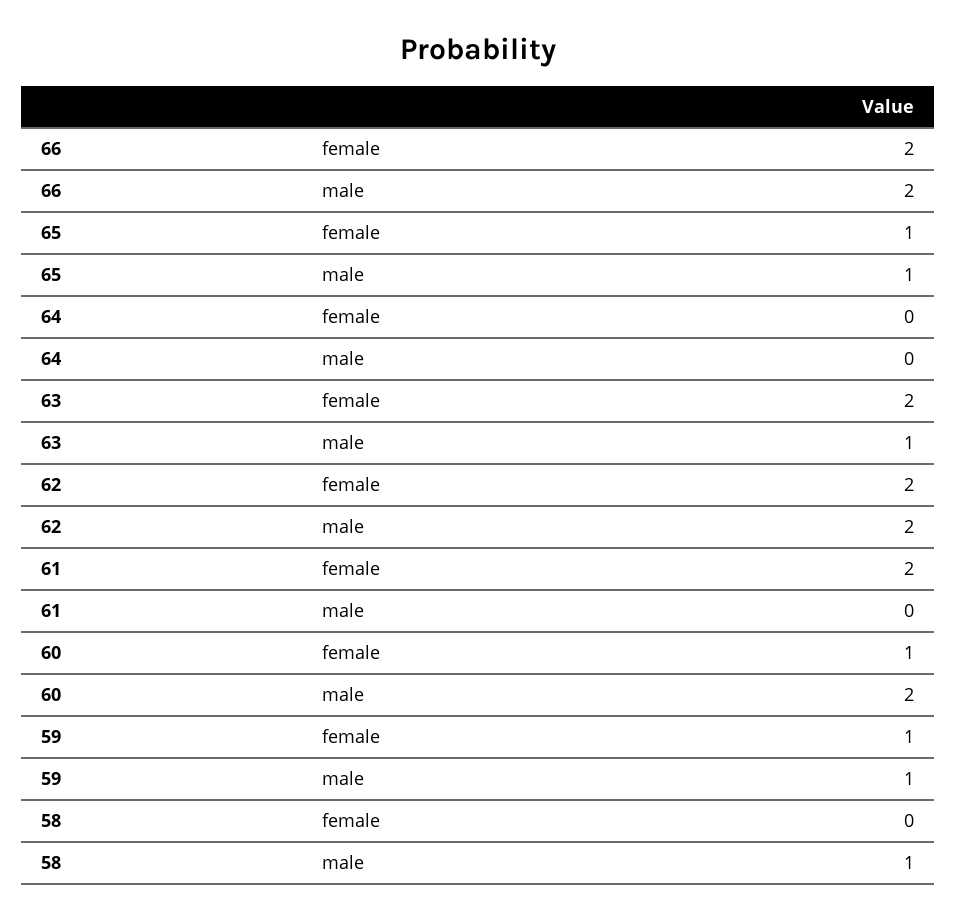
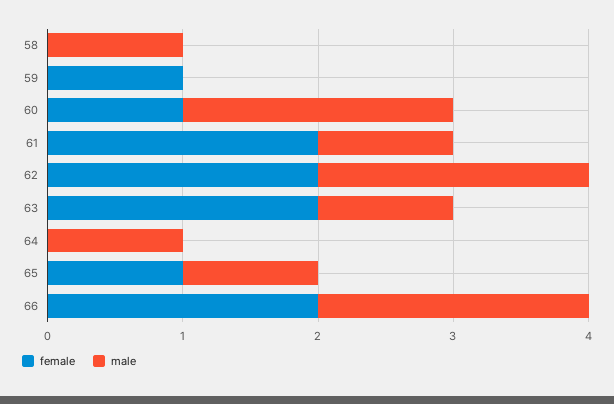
male, 64: 0 -> 1
male, 61: 0 -> 1
male, 59: 1 -> 0

